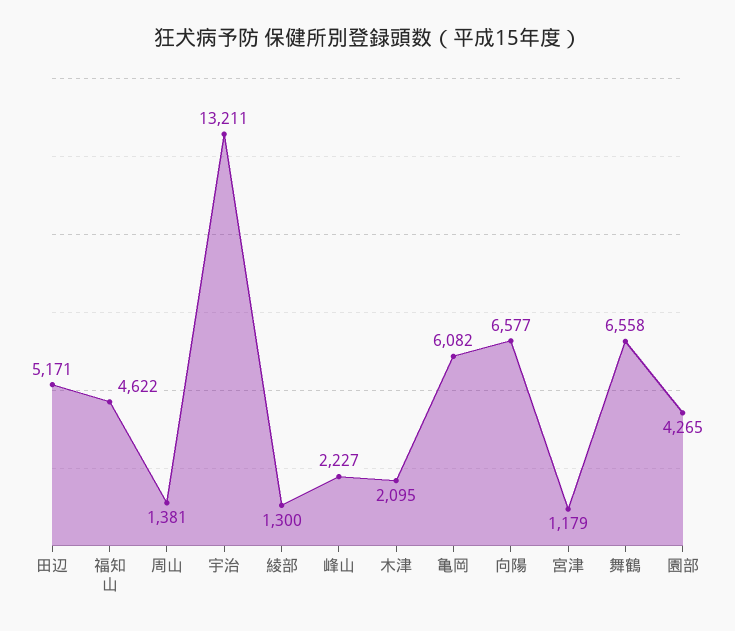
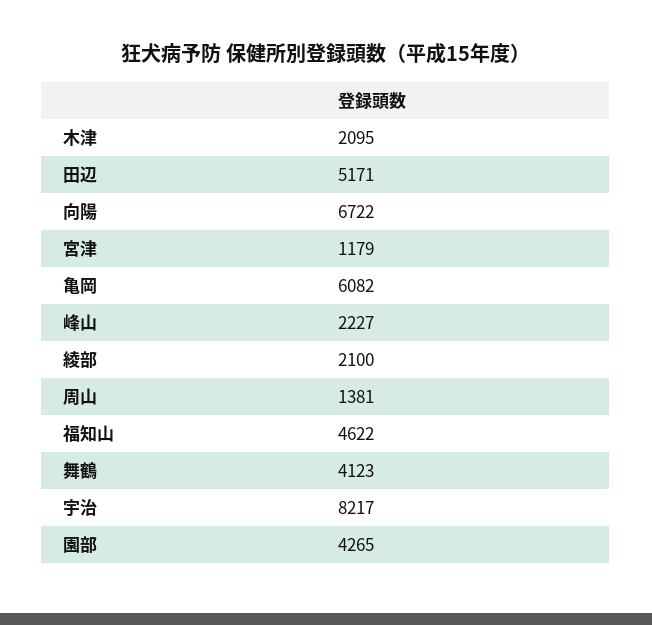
宇治: 13211 -> 8217
綾部: 1300 -> 2100
向陽: 6577 -> 6722
舞鶴: 6558 -> 4123

